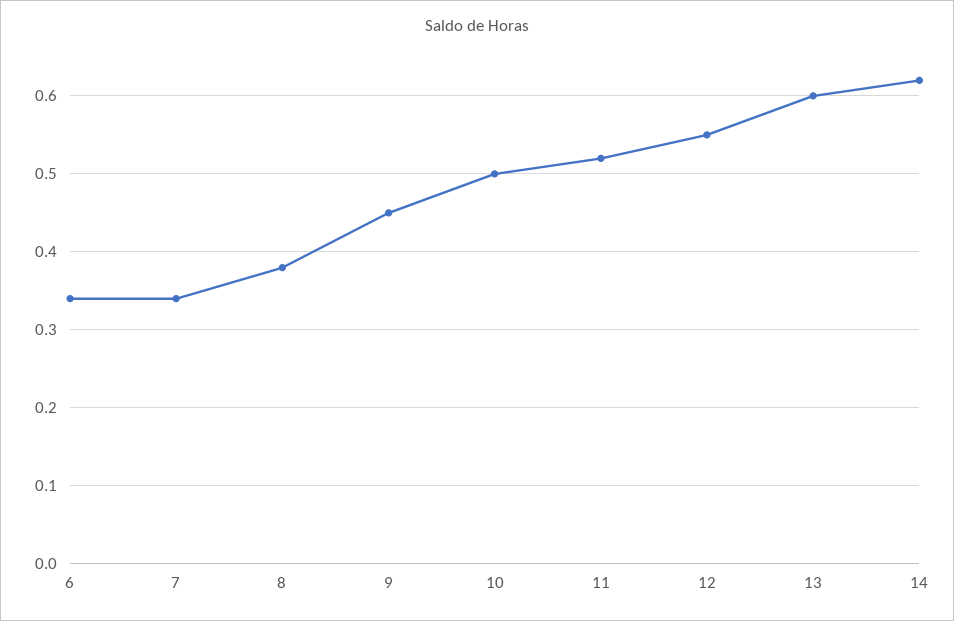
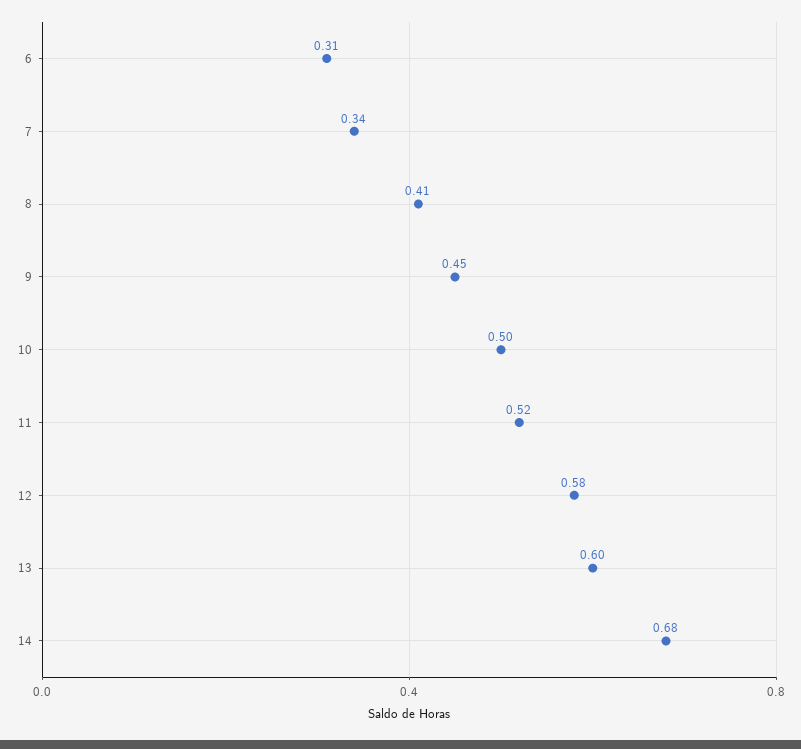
6: 0.34 -> 0.31
8: 0.38 -> 0.41
12: 0.55 -> 0.58
14: 0.62 -> 0.68

